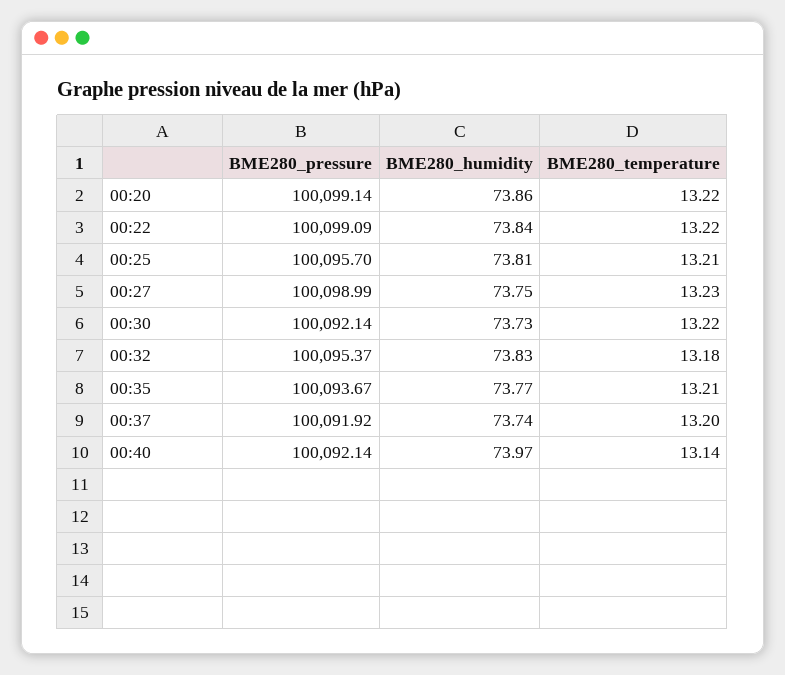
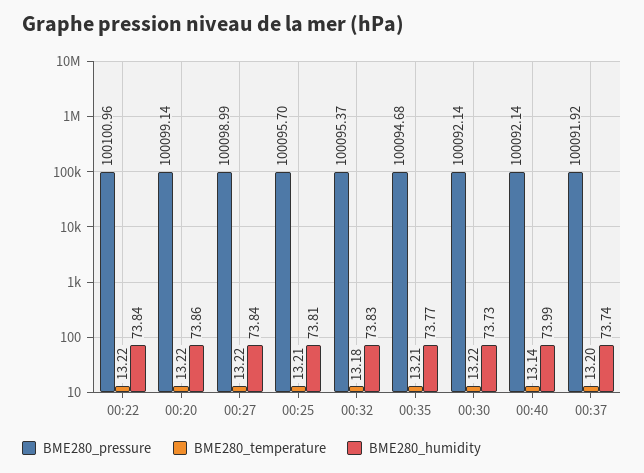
BME280_pressure, 00:22: 100099.09 -> 100100.96
BME280_humidity, 00:27: 73.75 -> 73.84
BME280_temperature, 00:27: 13.23 -> 13.22
BME280_pressure, 00:35: 100093.67 -> 100094.68
BME280_humidity, 00:40: 73.97 -> 73.99

